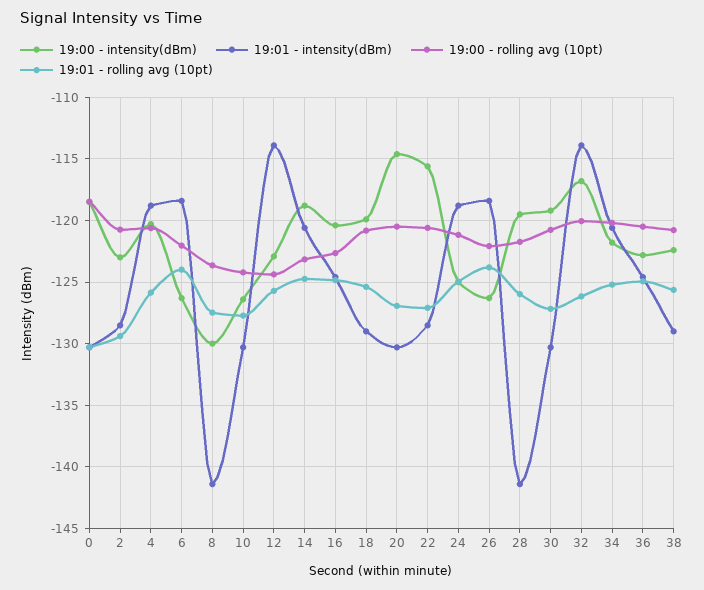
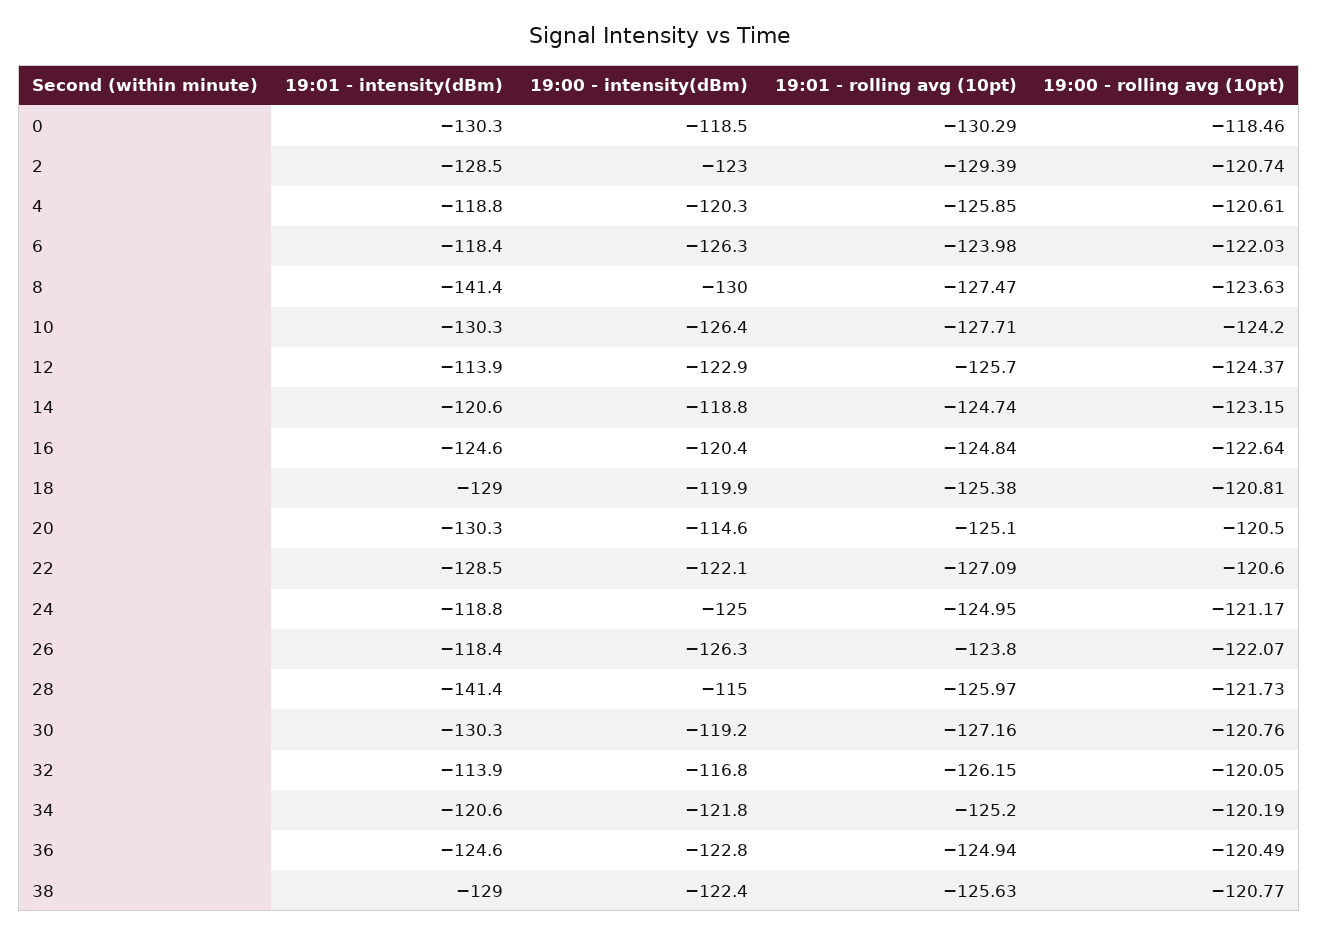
19:01 - rolling avg (10pt), 20: -127 -> -125.1
19:00 - intensity(dBm), 22: -115.5 -> -122.1
19:00 - intensity(dBm), 28: -119.5 -> -115

